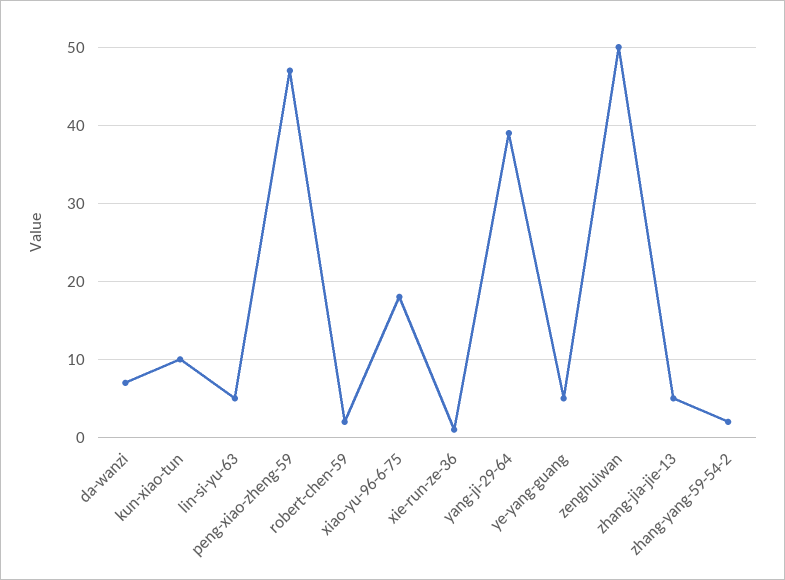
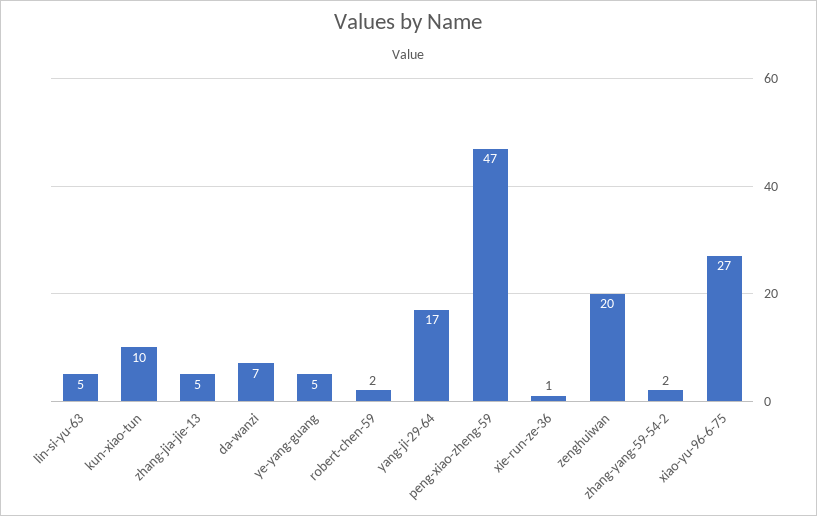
xiao-yu-96-6-75: 18 -> 27
yang-ji-29-64: 39 -> 17
zenghuiwan: 50 -> 20

